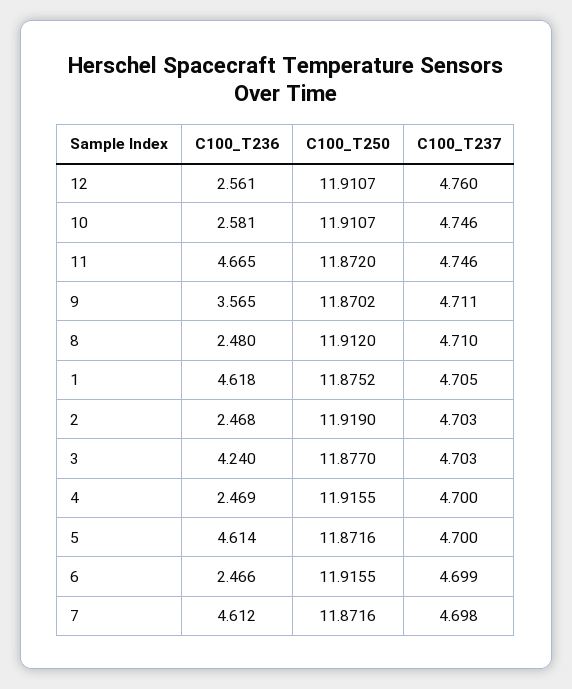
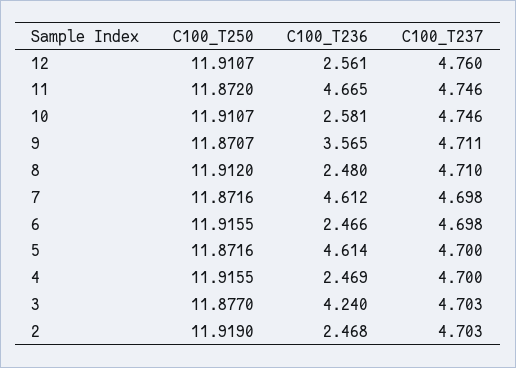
C100_T250, 9: 11.8702 -> 11.8707
C100_T236, 1: 4.618 -> none
C100_T250, 1: 11.8752 -> none
C100_T237, 1: 4.705 -> none
C100_T237, 6: 4.699 -> 4.698

